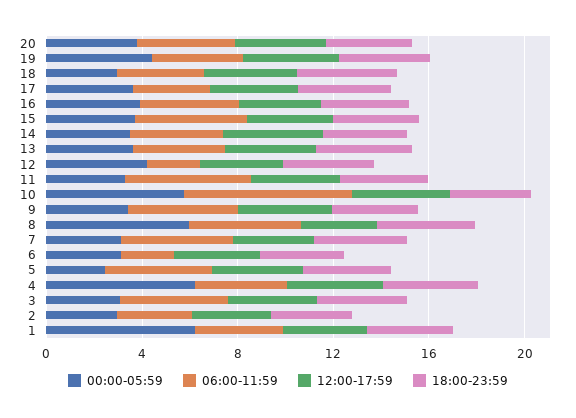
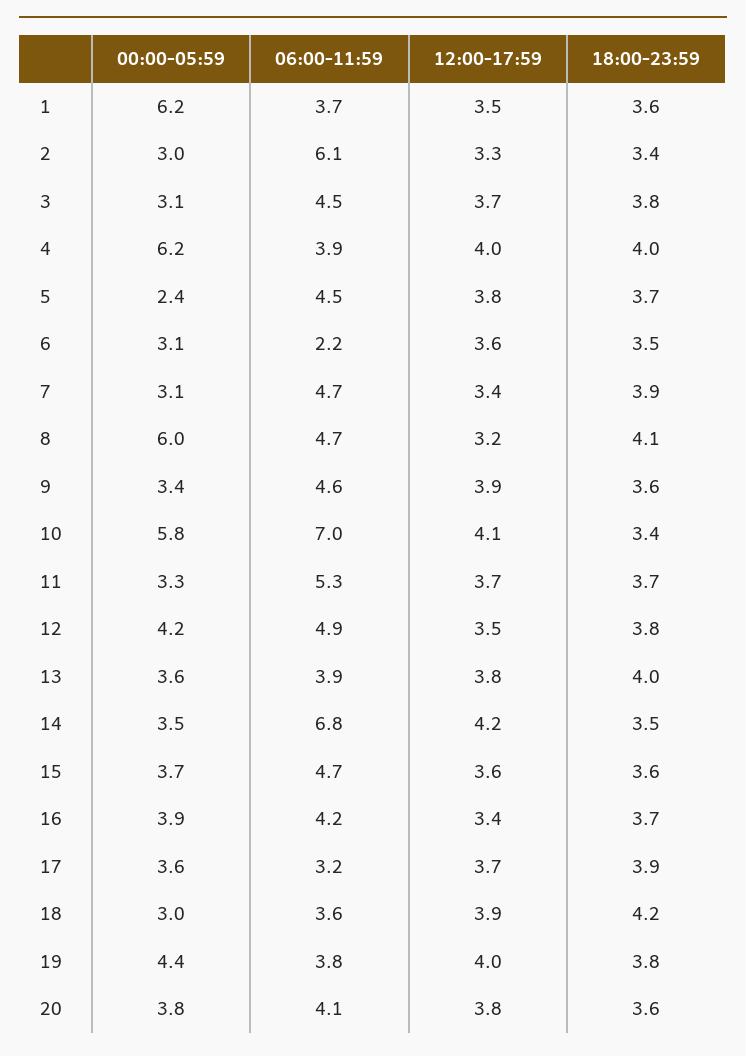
06:00-11:59, 14: 4 -> 6.8
06:00-11:59, 12: 2 -> 4.9
06:00-11:59, 2: 3 -> 6.1

